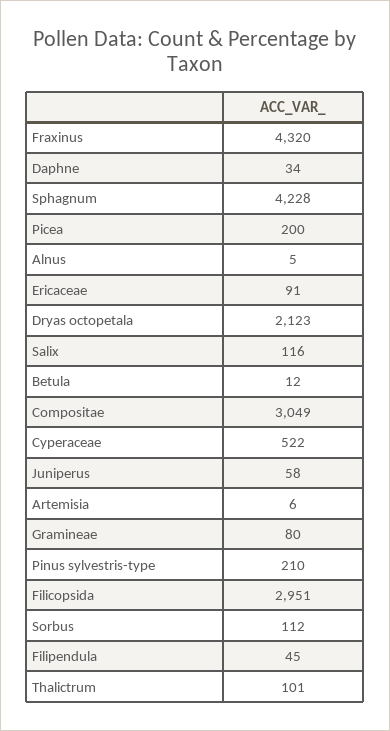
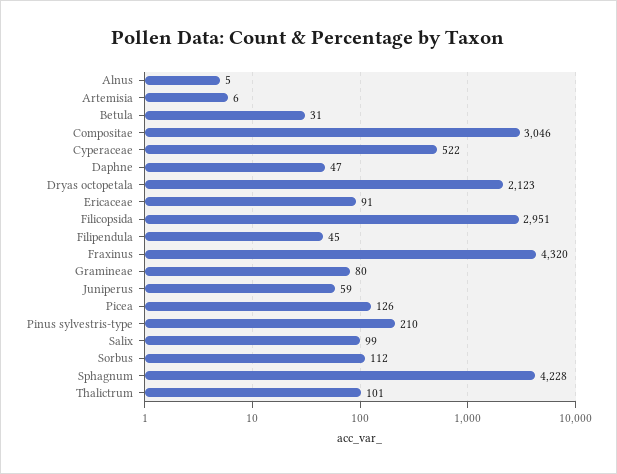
Daphne: 34 -> 47
Picea: 200 -> 126
Salix: 116 -> 99
Betula: 12 -> 31
Compositae: 3049 -> 3046
Juniperus: 58 -> 59

